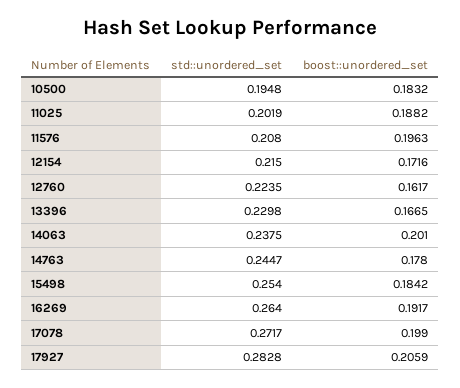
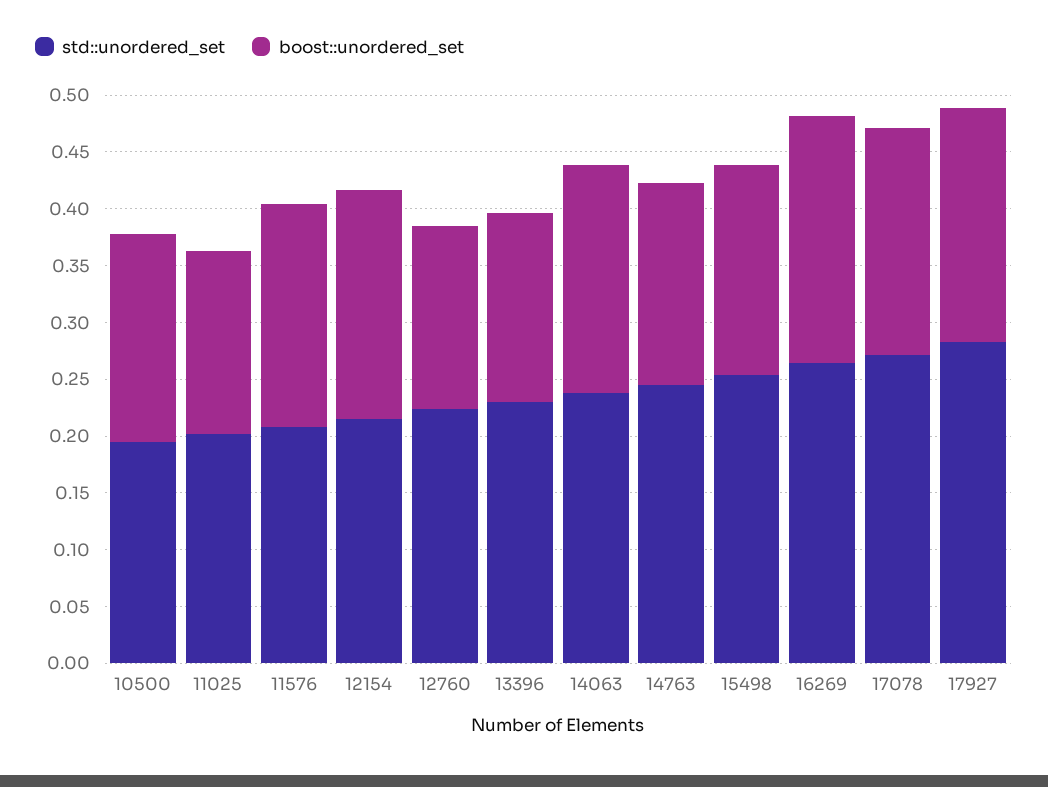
boost::unordered_set, 11025: 0.1882 -> 0.16
boost::unordered_set, 12154: 0.1716 -> 0.2
boost::unordered_set, 16269: 0.1917 -> 0.22

